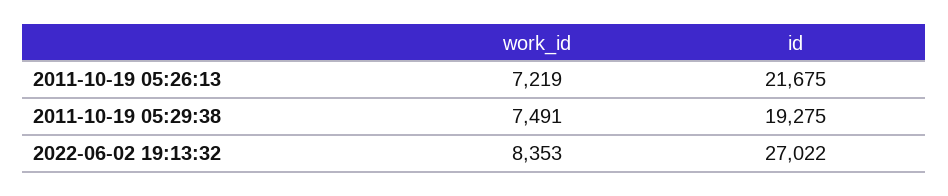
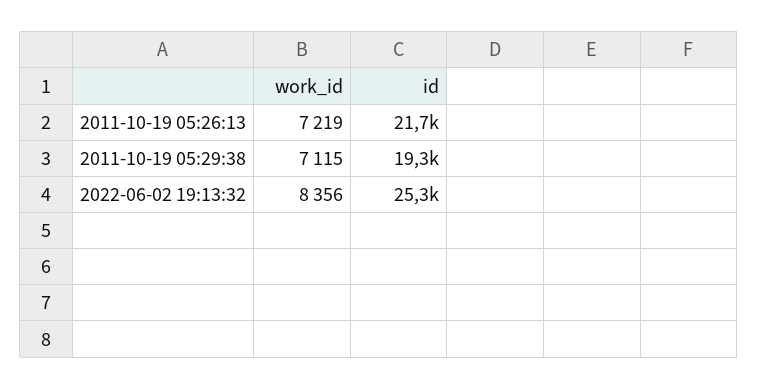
work_id, 2011-10-19 05:29:38: 7491 -> 7115
work_id, 2022-06-02 19:13:32: 8353 -> 8356
id, 2022-06-02 19:13:32: 27022 -> 25300

